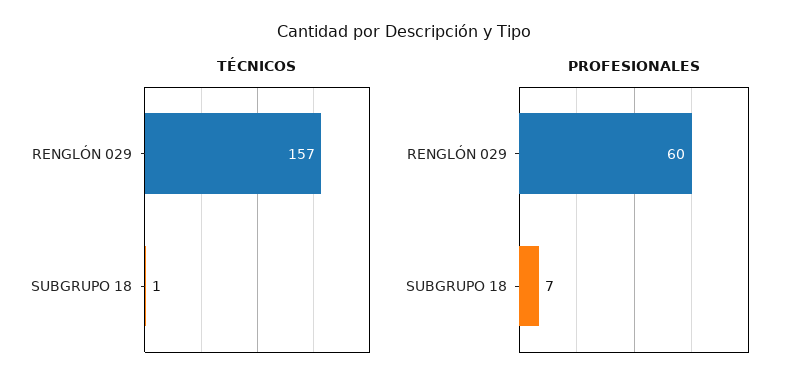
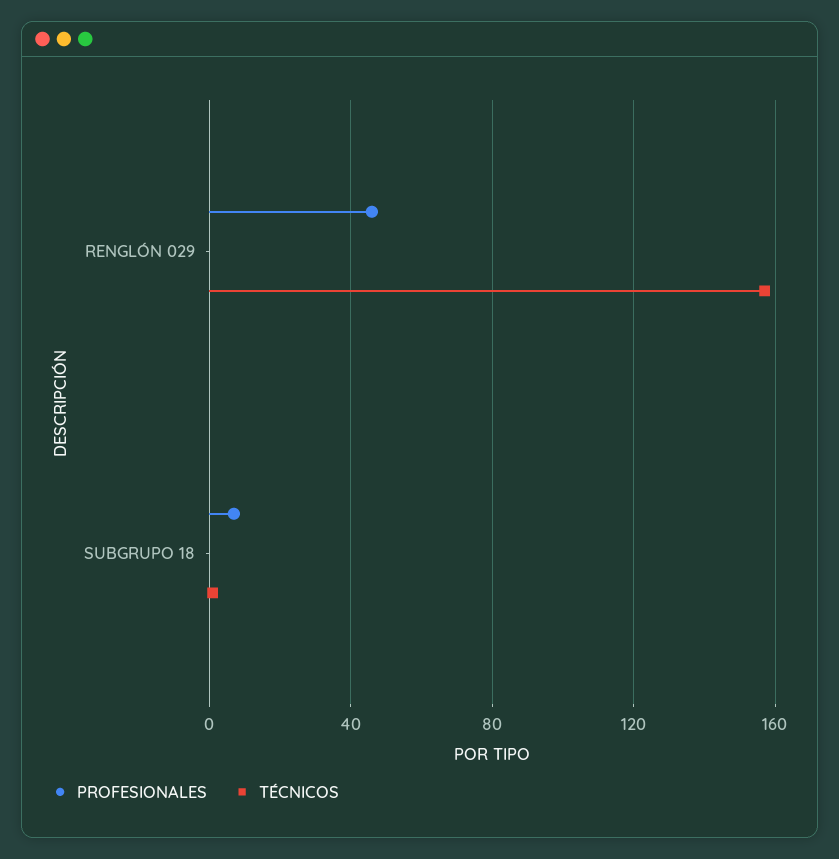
PROFESIONALES, RENGLÓN 029: 60 -> 45

